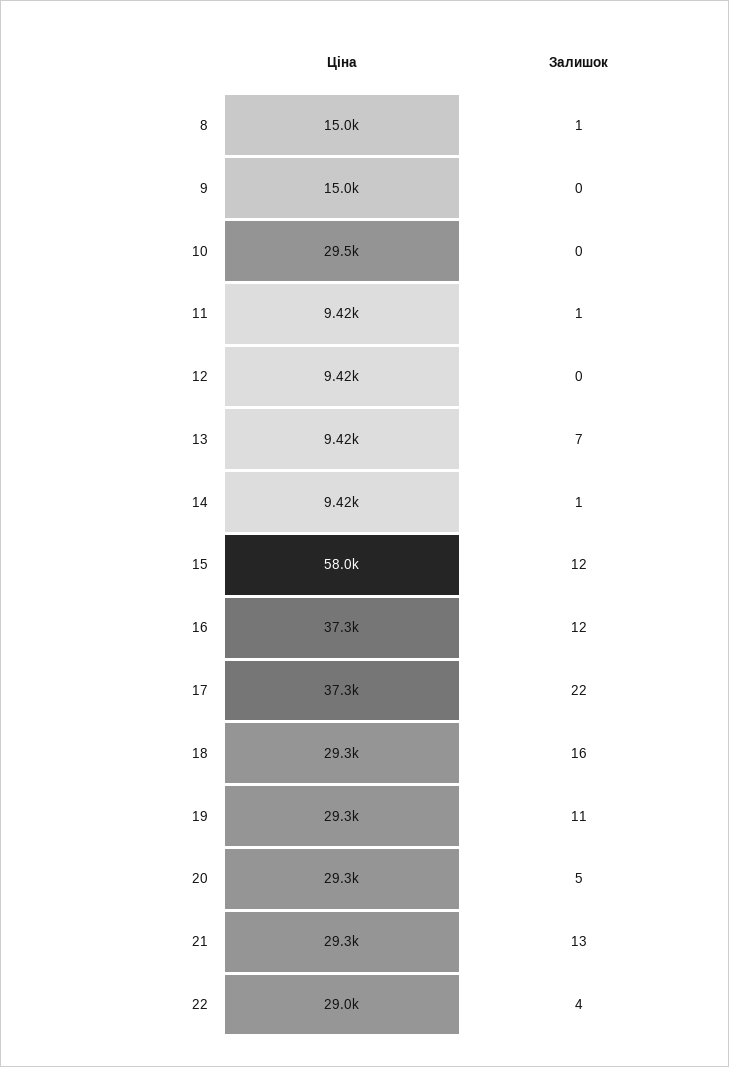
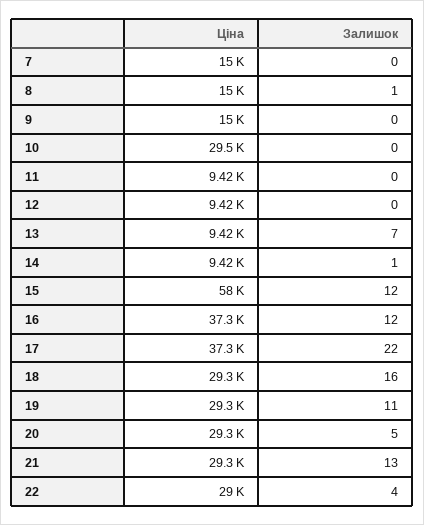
Залишок, 11: 1 -> 0
Ціна, 7: none -> 15000
Залишок, 7: none -> 0

